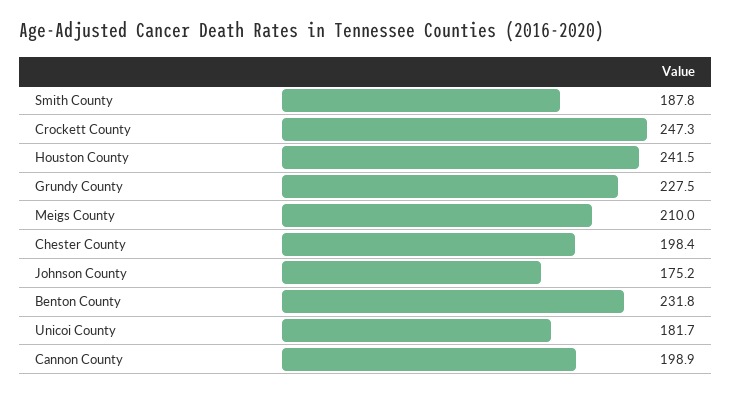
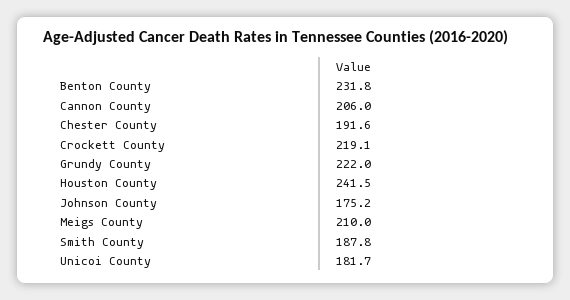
Crockett County: 247.3 -> 219.1
Grundy County: 227.5 -> 222
Chester County: 198.4 -> 191.6
Cannon County: 198.9 -> 206

